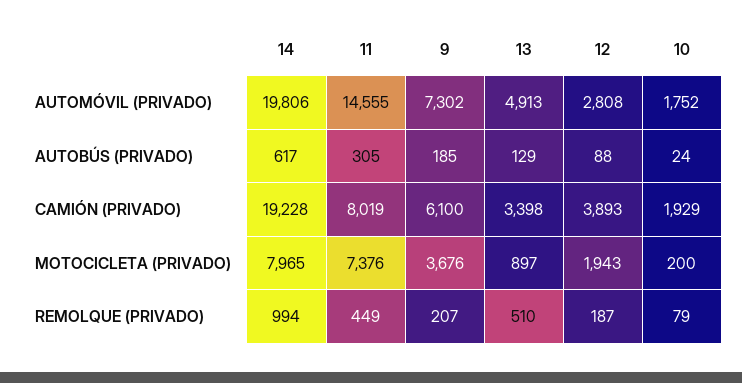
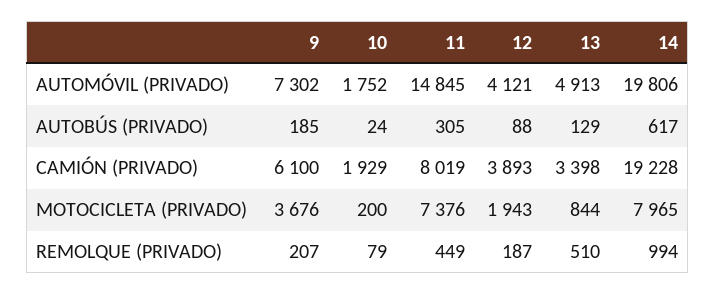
11, AUTOMÓVIL (PRIVADO): 14555 -> 14845
12, AUTOMÓVIL (PRIVADO): 2808 -> 4121
13, MOTOCICLETA (PRIVADO): 897 -> 844

